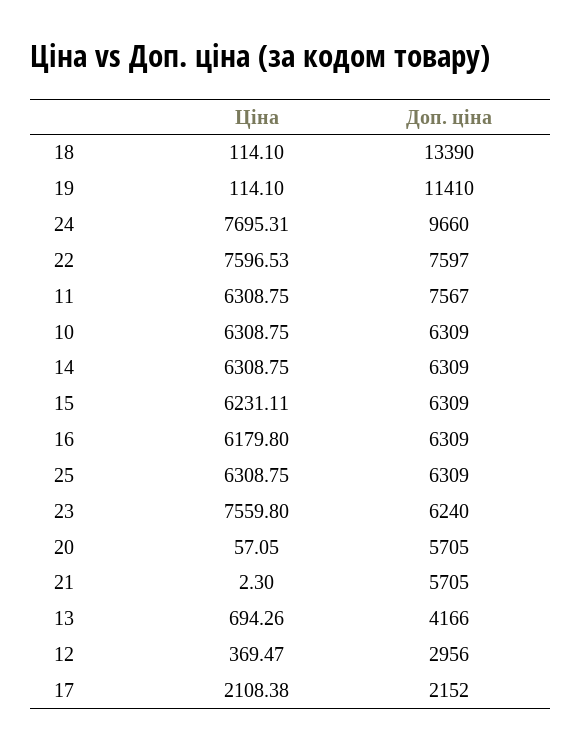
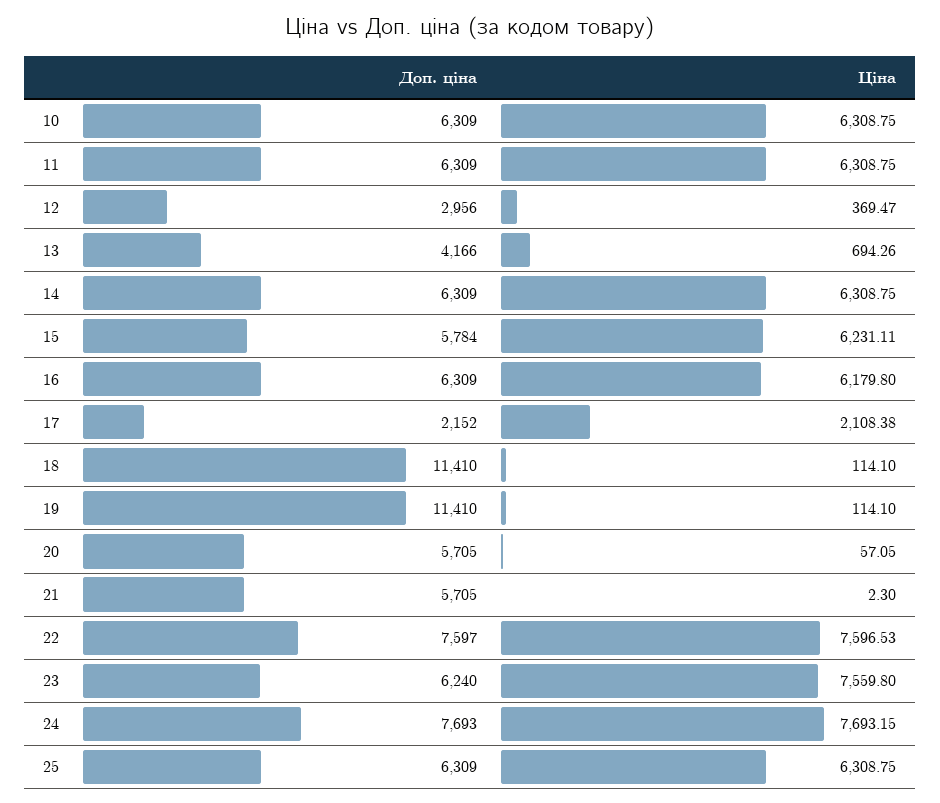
Доп. ціна, 18: 13390 -> 11410
Ціна, 24: 7695.31 -> 7693.15
Доп. ціна, 24: 9660 -> 7693
Доп. ціна, 11: 7567 -> 6309
Доп. ціна, 15: 6309 -> 5784

